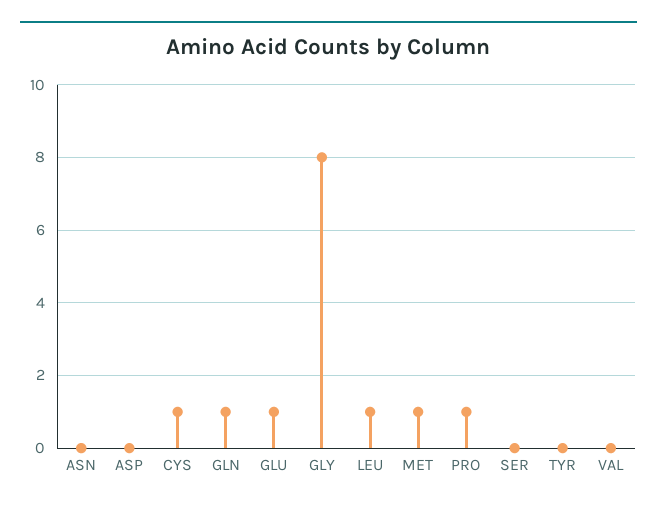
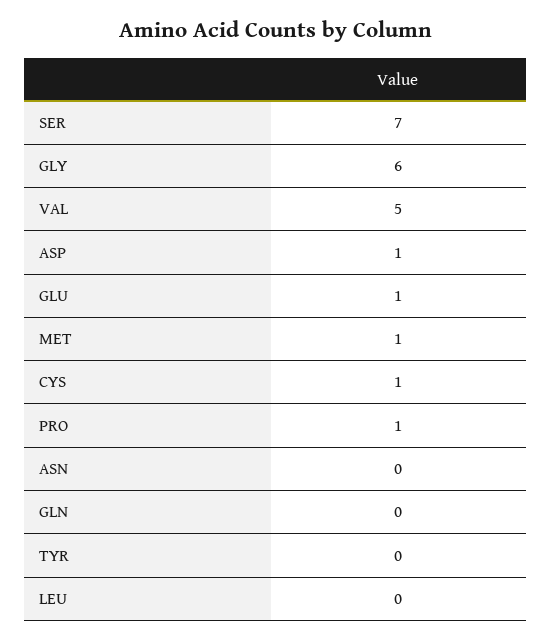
ASP: 0 -> 1
GLN: 1 -> 0
GLY: 8 -> 6
LEU: 1 -> 0
SER: 0 -> 7
VAL: 0 -> 5

